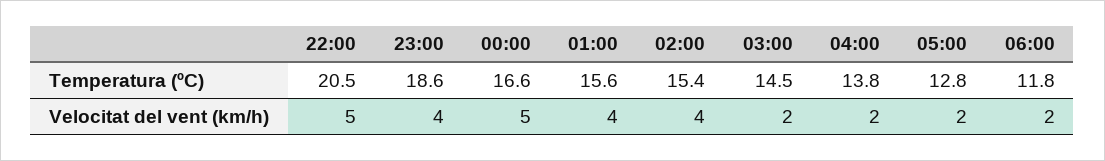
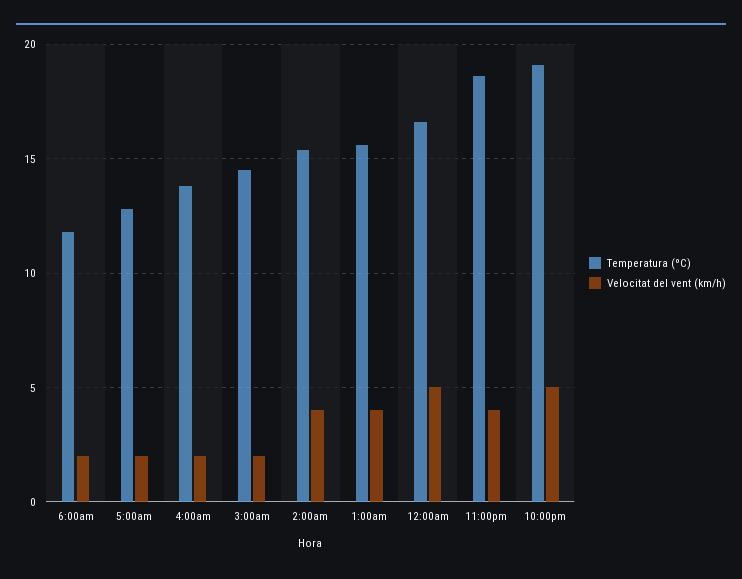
Temperatura (ºC), 22:00: 20.5 -> 19

